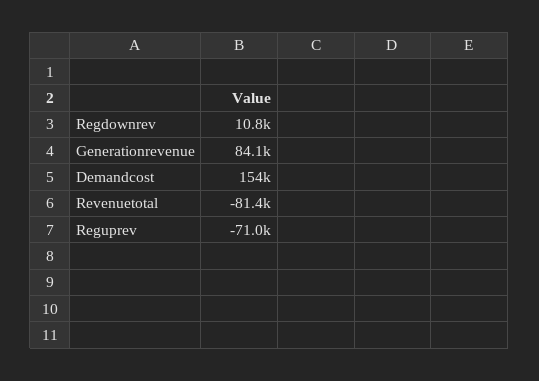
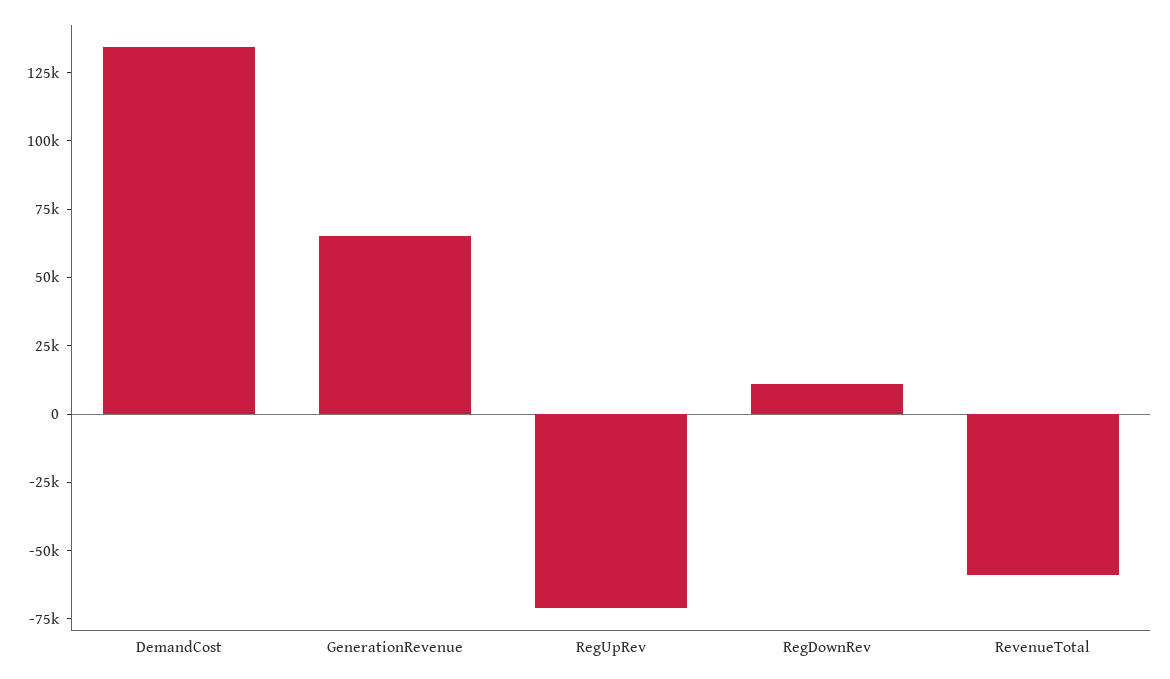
Generationrevenue: 84100 -> 65000
Demandcost: 154000 -> 135000
Revenuetotal: -81400 -> -60000

